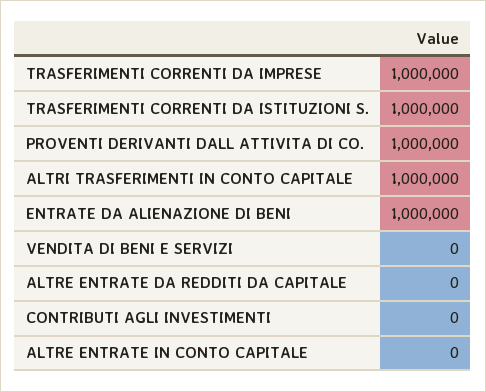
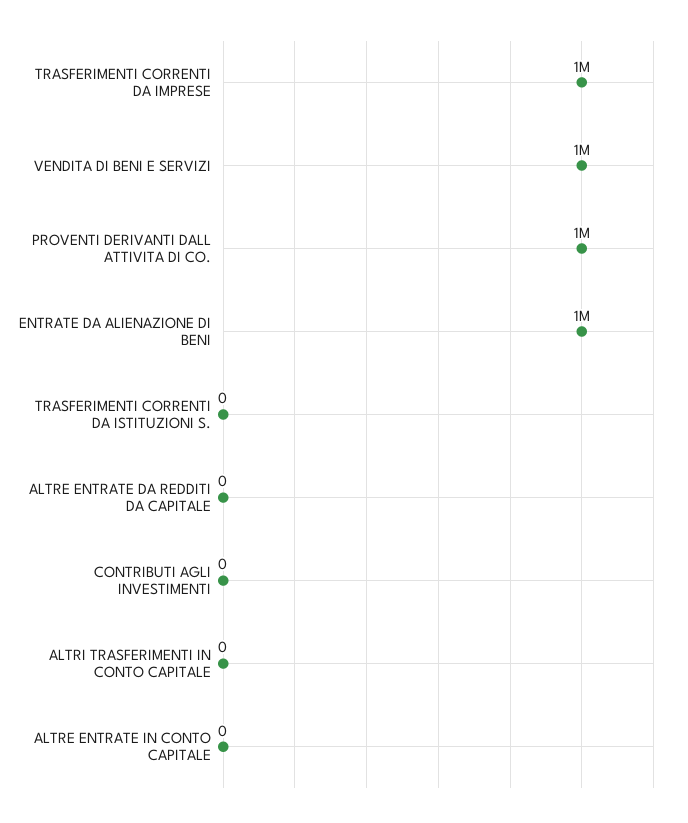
TRASFERIMENTI CORRENTI DA ISTITUZIONI S.: 1000000 -> 0
ALTRI TRASFERIMENTI IN CONTO CAPITALE: 1000000 -> 0
VENDITA DI BENI E SERVIZI: 0 -> 1000000

